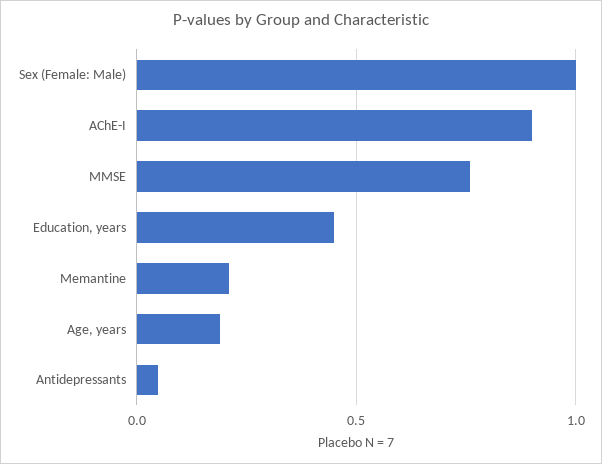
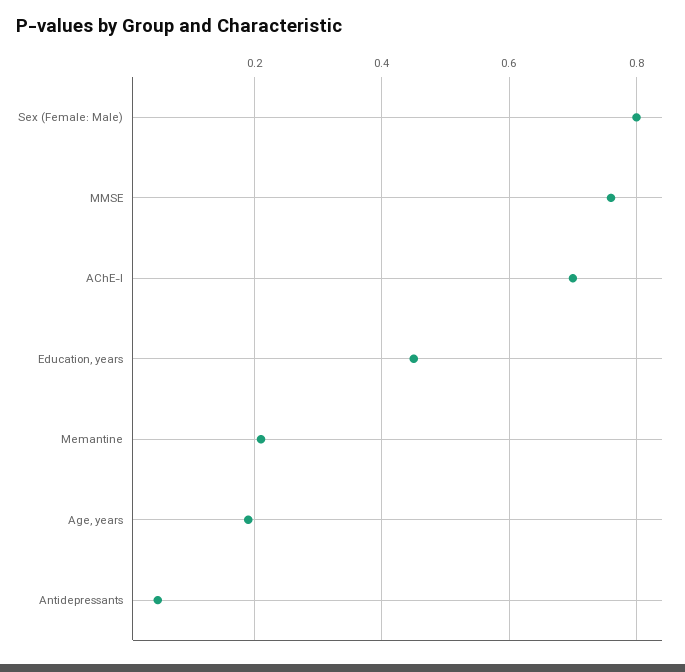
Sex (Female: Male): 1 -> 0.8
AChE-I: 0.9 -> 0.7

